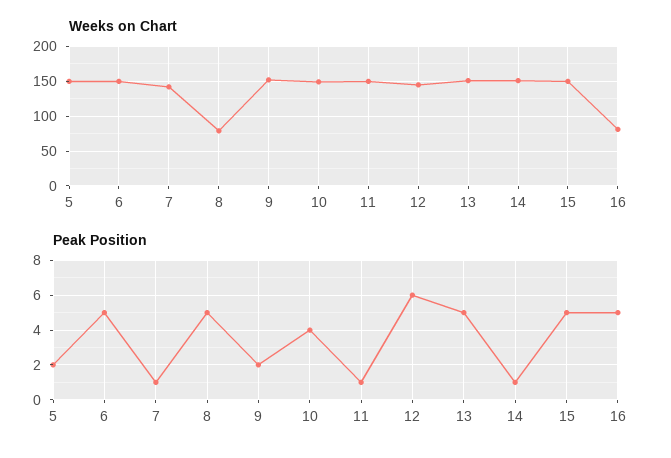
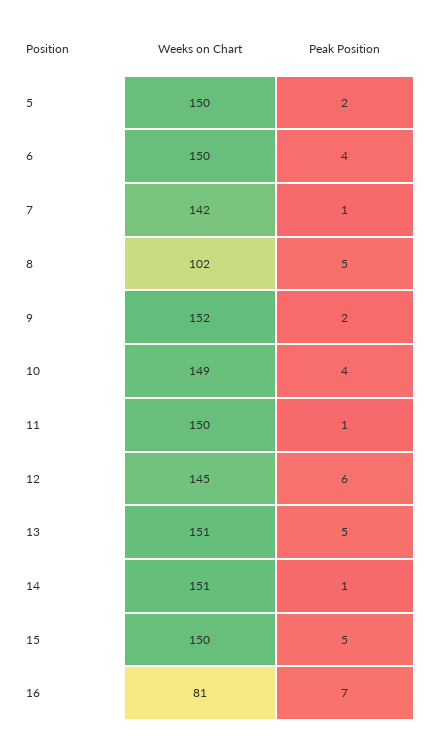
Weeks on Chart, 8: 80 -> 102
Peak Position, 6: 5 -> 4
Peak Position, 16: 5 -> 7

